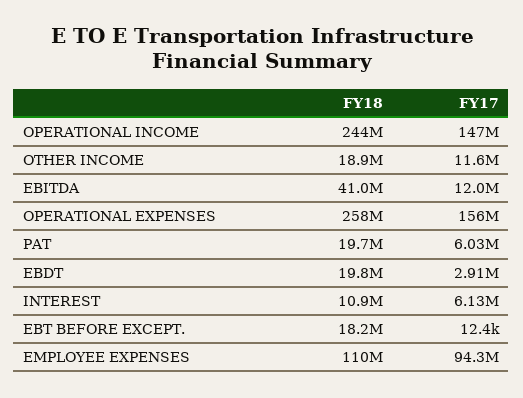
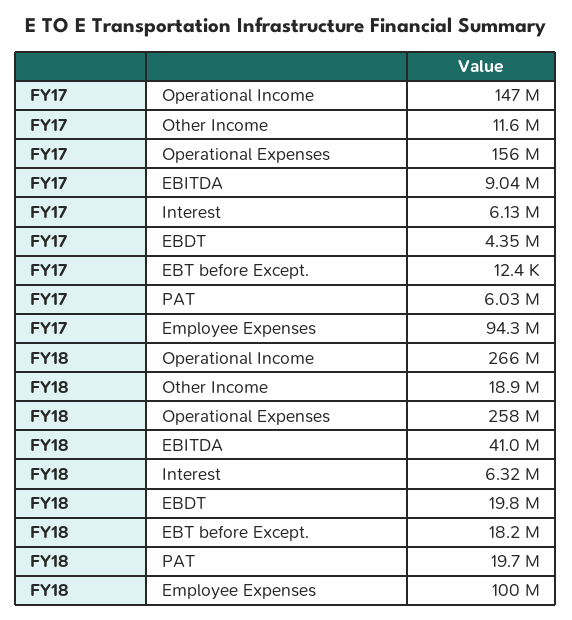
FY18, OPERATIONAL INCOME: 244000000 -> 266000000
FY17, EBITDA: 12000000 -> 9040000
FY17, EBDT: 2910000 -> 4350000
FY18, INTEREST: 10900000 -> 6320000
FY18, EMPLOYEE EXPENSES: 110000000 -> 100000000

